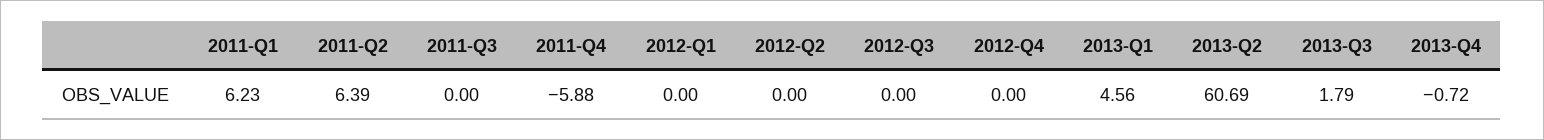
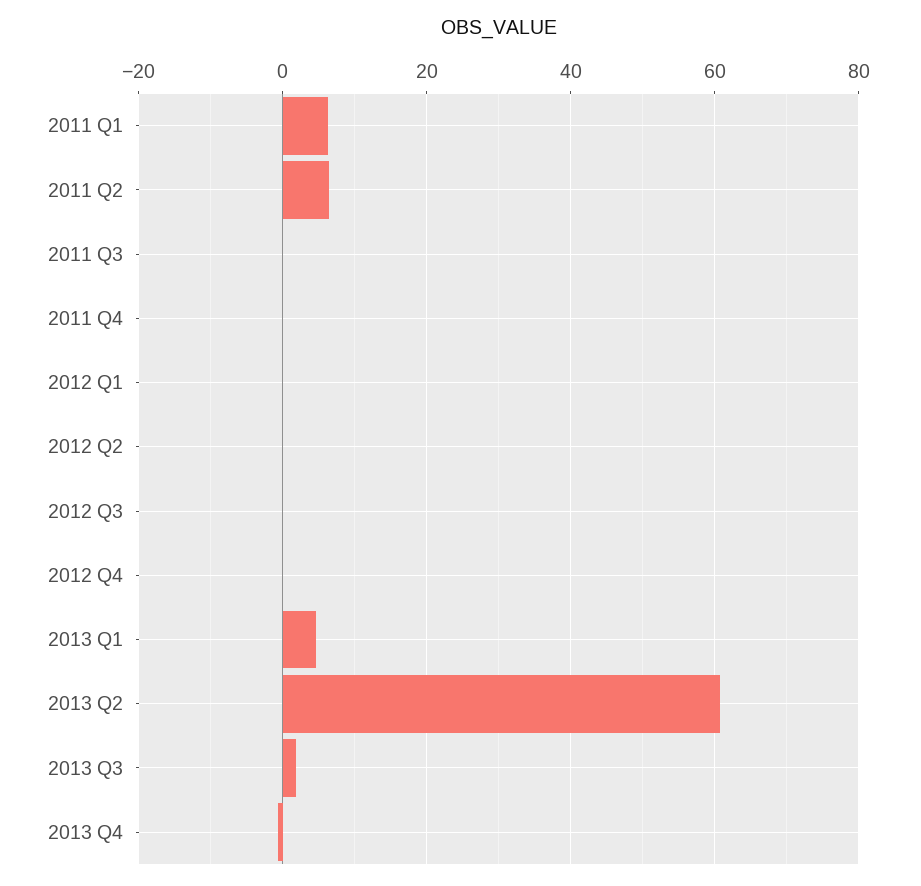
2011-Q4: -5.88 -> 0

